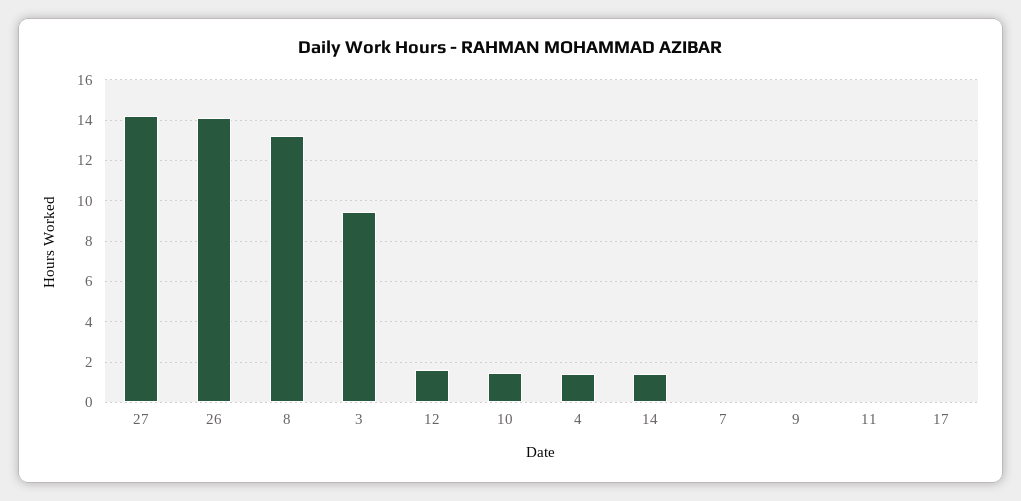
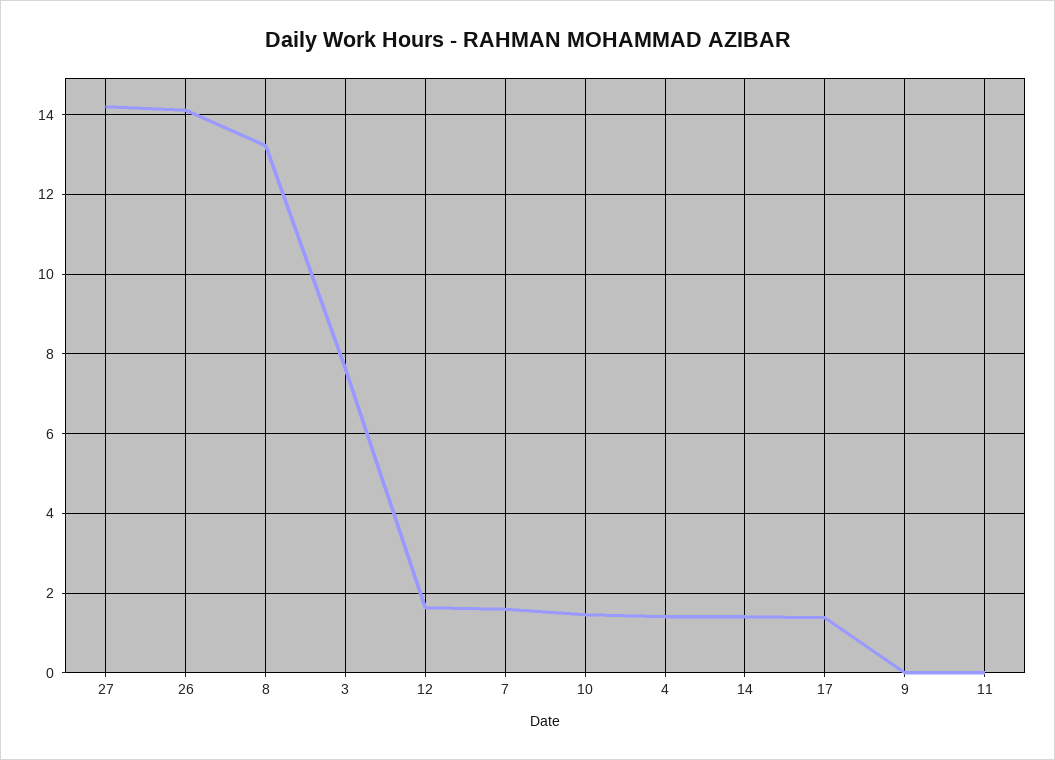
3: 9.5 -> 7.6
7: 0 -> 1.6
17: 0 -> 1.4

